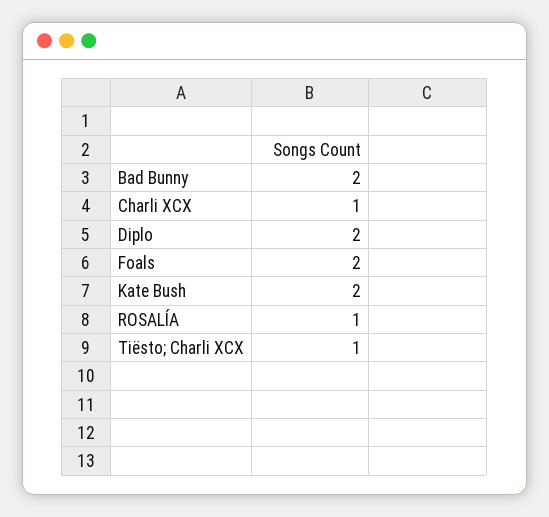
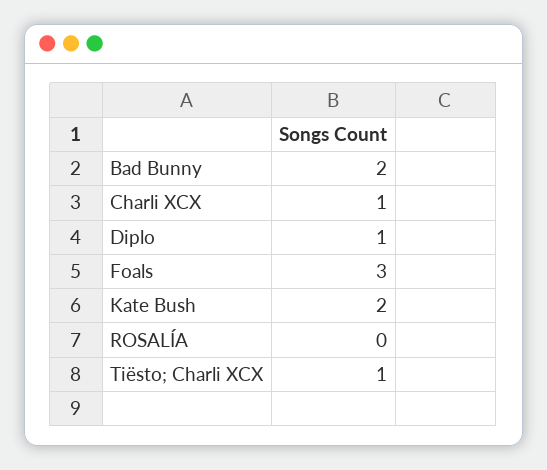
Diplo: 2 -> 1
Foals: 2 -> 3
ROSALÍA: 1 -> 0

